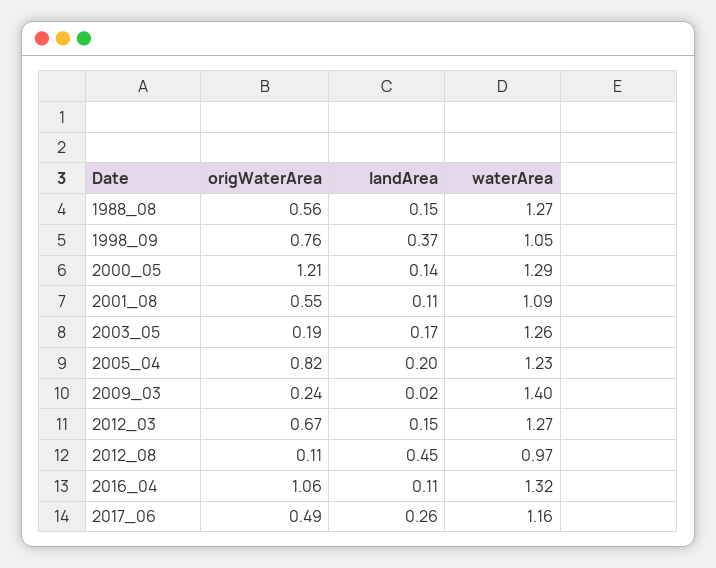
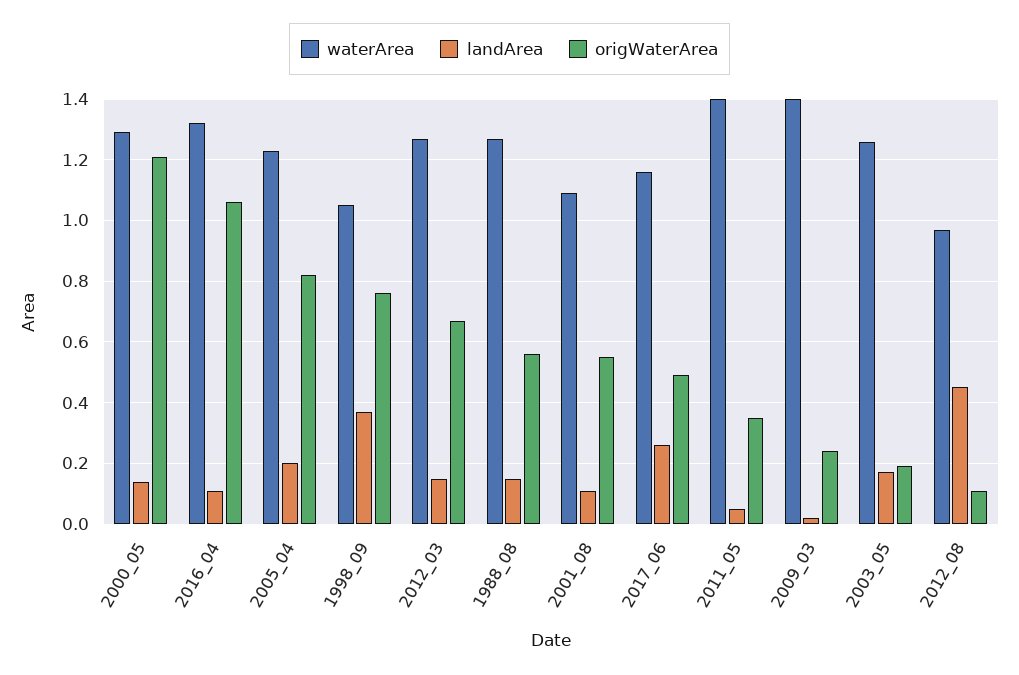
waterArea, 2011_05: none -> 1.4
landArea, 2011_05: none -> 0.05
origWaterArea, 2011_05: none -> 0.35

